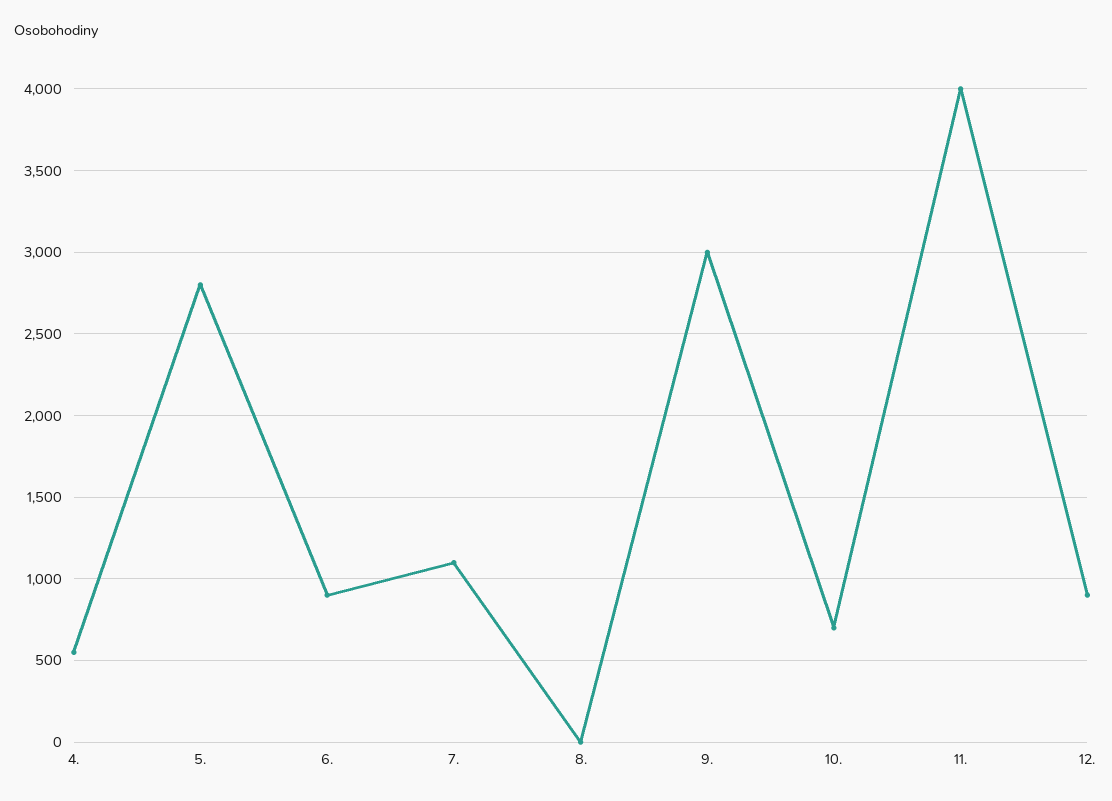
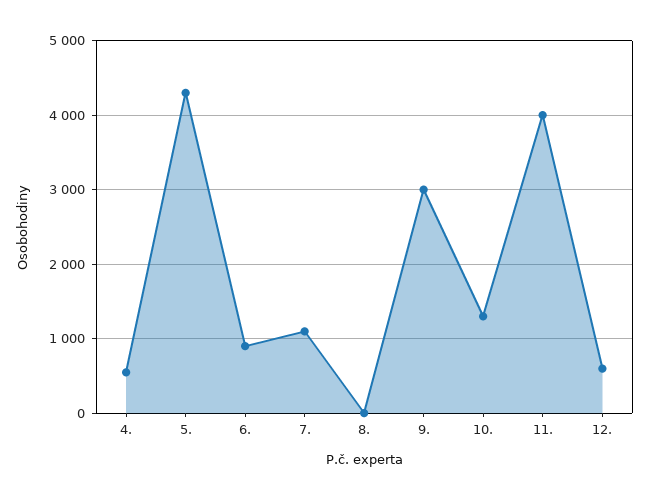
5.: 2800 -> 4300
10.: 700 -> 1300
12.: 900 -> 600

